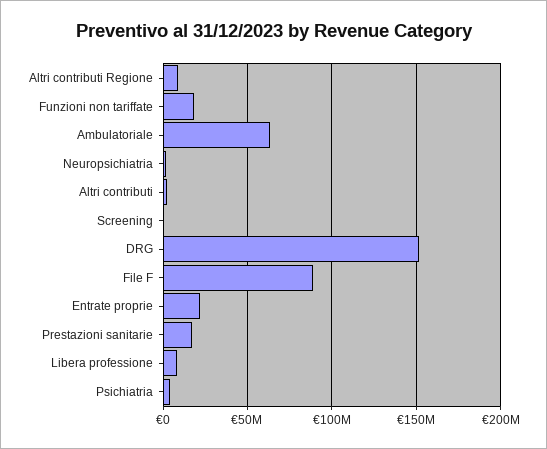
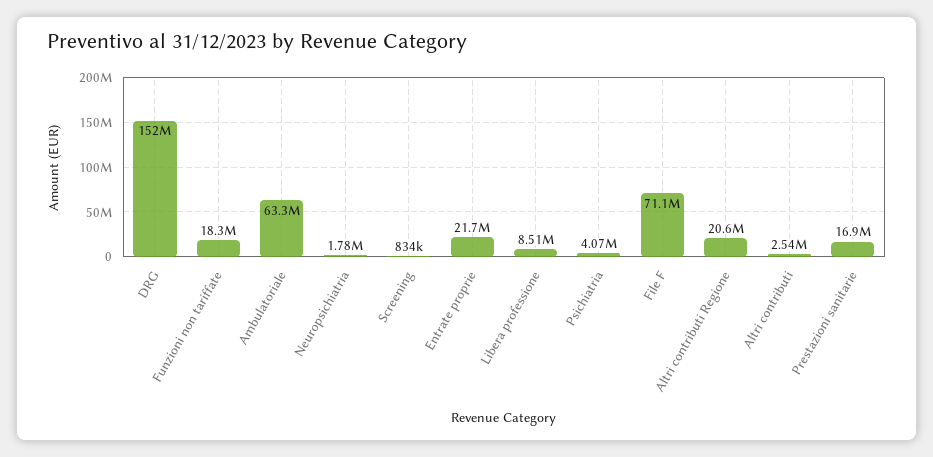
Altri contributi Regione: 10000000 -> 20600000
File F: 90000000 -> 71100000

